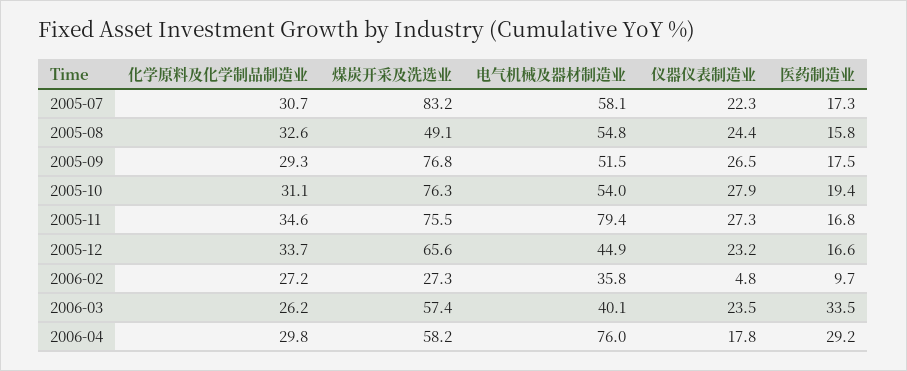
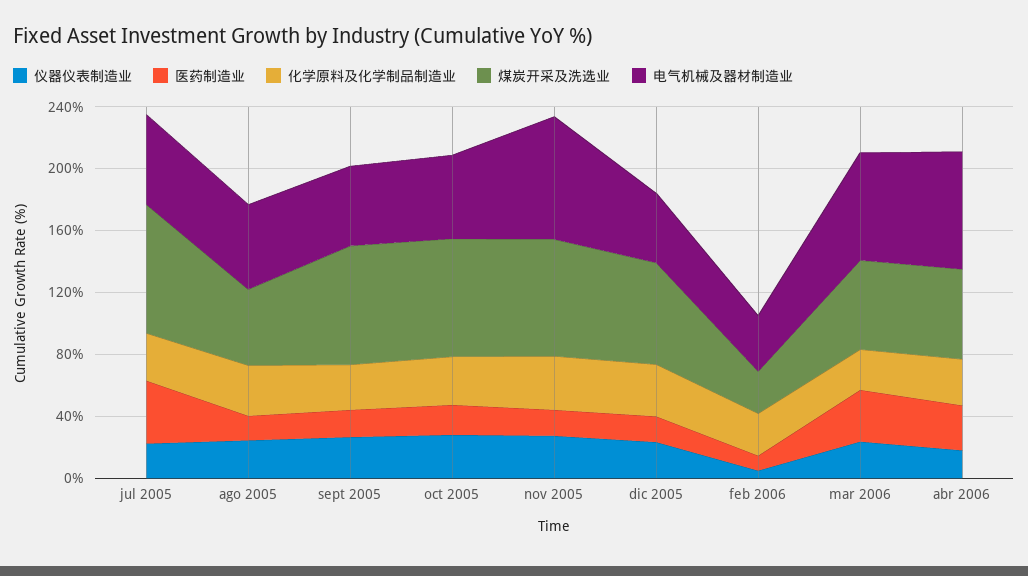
医药制造业, 2005-07: 17.3 -> 40
电气机械及器材制造业, 2006-03: 40.1 -> 70

